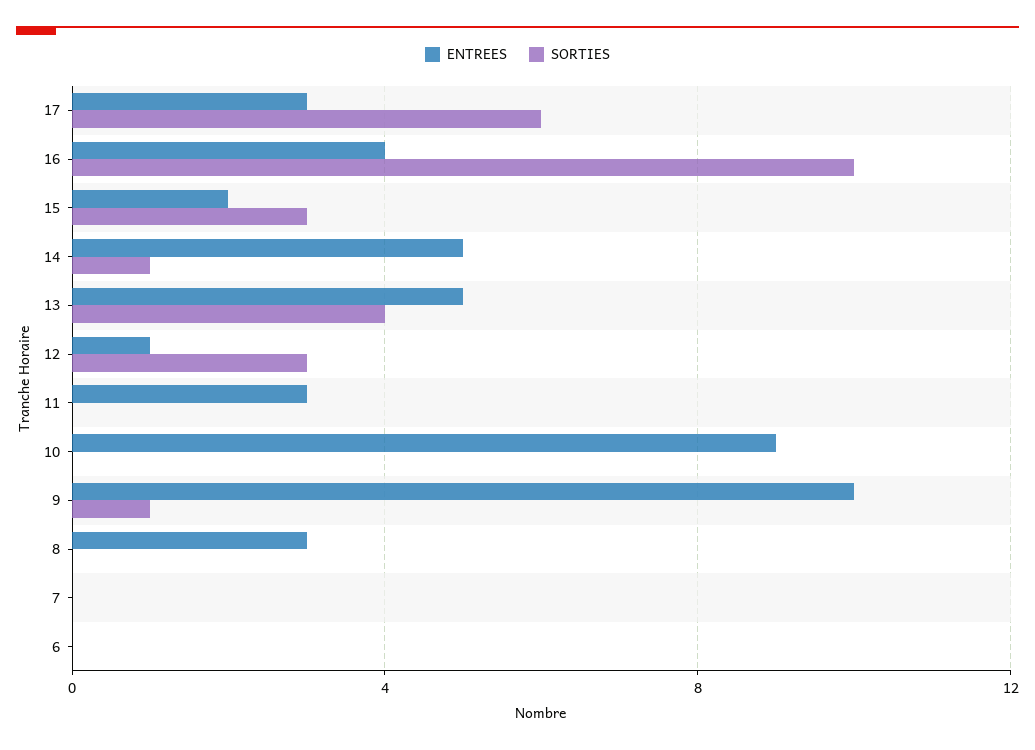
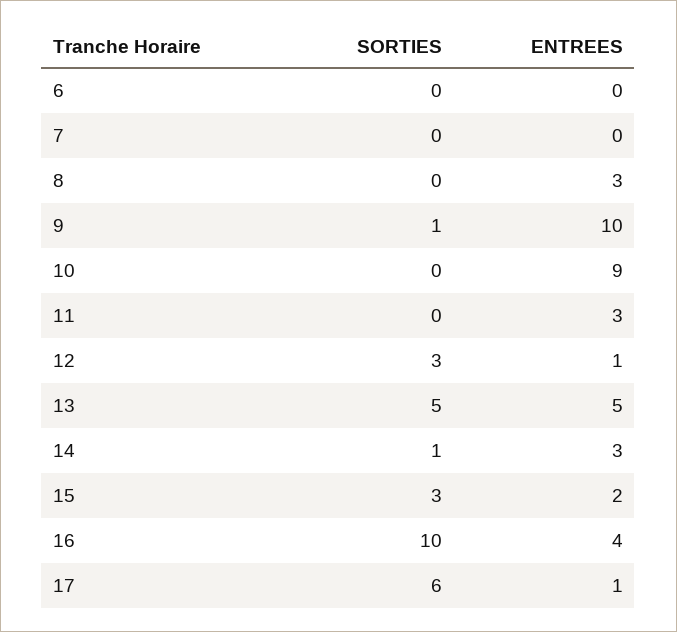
ENTREES, 17: 3 -> 1
ENTREES, 14: 5 -> 3
SORTIES, 13: 4 -> 5

